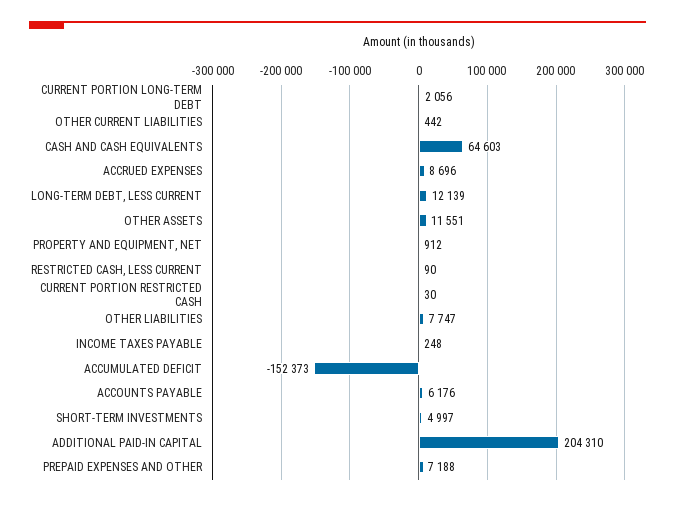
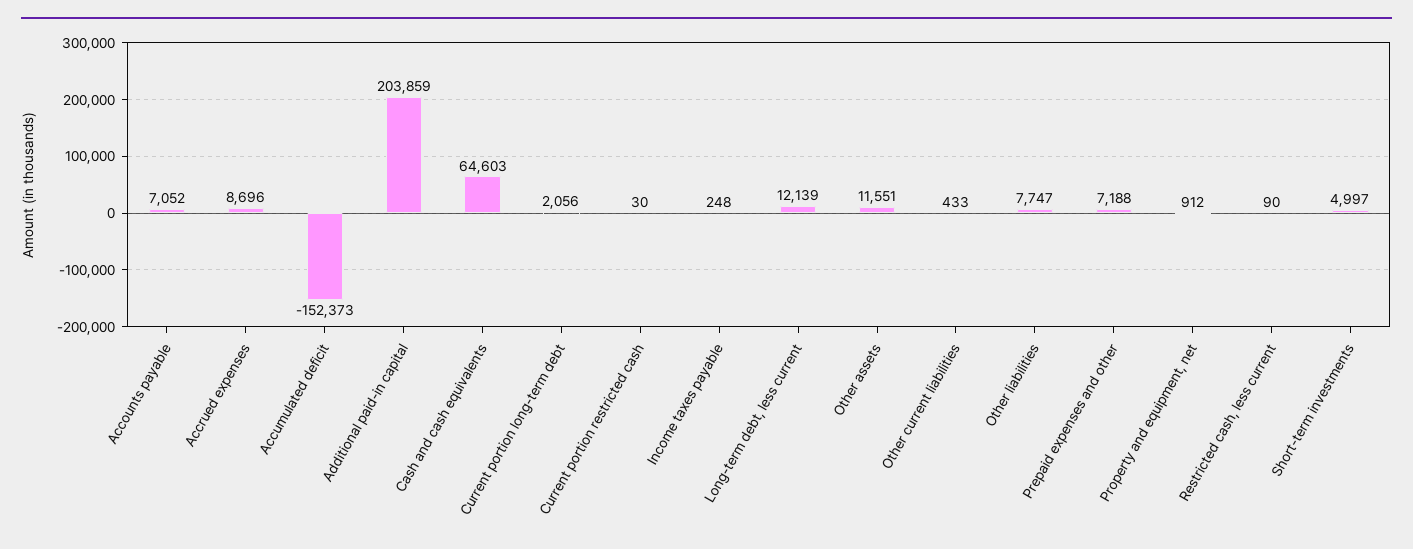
OTHER CURRENT LIABILITIES: 442 -> 433
ACCOUNTS PAYABLE: 6176 -> 7052
ADDITIONAL PAID-IN CAPITAL: 204310 -> 203859

